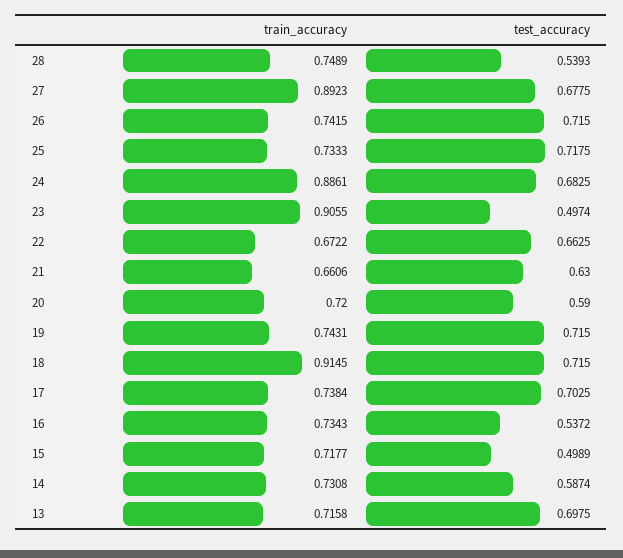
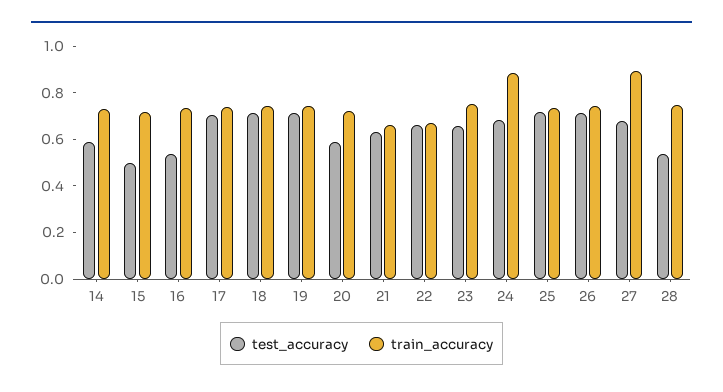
train_accuracy, 23: 0.9055 -> 0.75
test_accuracy, 23: 0.4974 -> 0.65
train_accuracy, 18: 0.9145 -> 0.75
train_accuracy, 13: 0.7158 -> none
test_accuracy, 13: 0.6975 -> none

